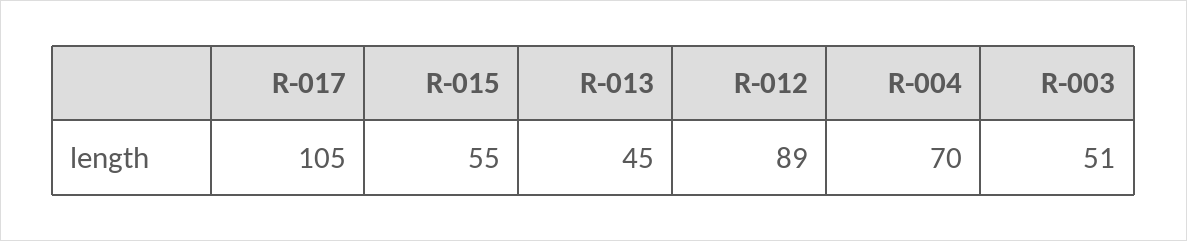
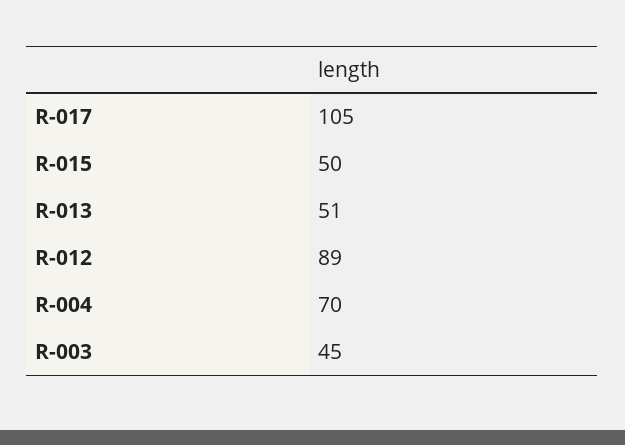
R-015: 55 -> 50
R-013: 45 -> 51
R-003: 51 -> 45

